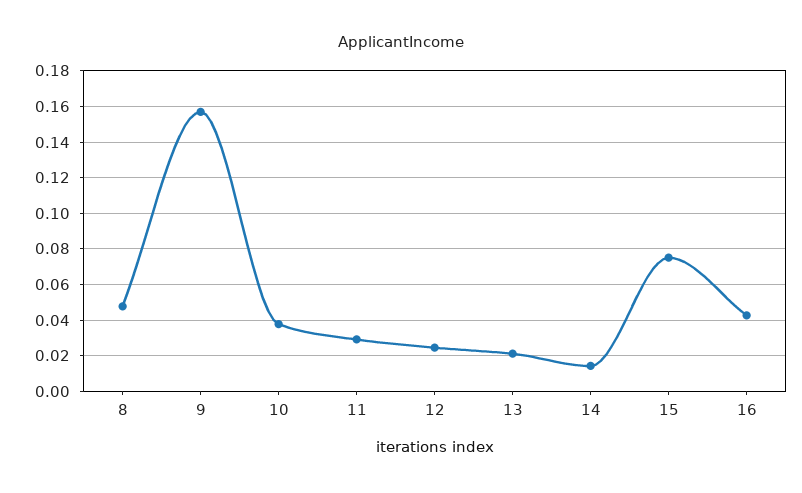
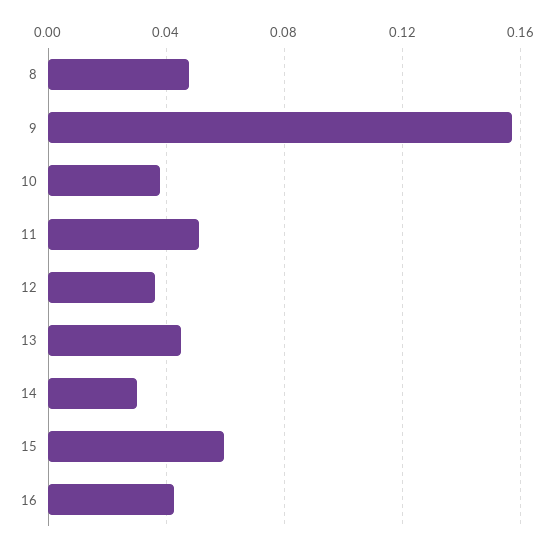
11: 0.03 -> 0.05
12: 0.025 -> 0.035
13: 0.02 -> 0.045
14: 0.015 -> 0.03
15: 0.075 -> 0.06

